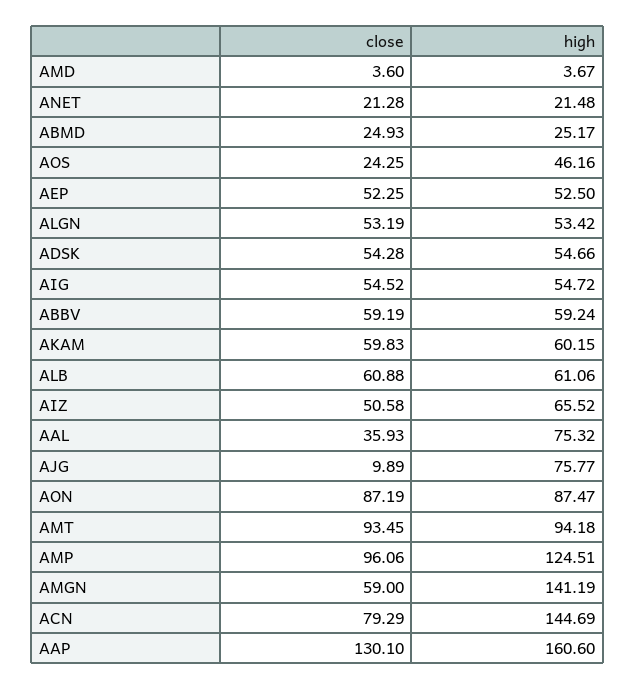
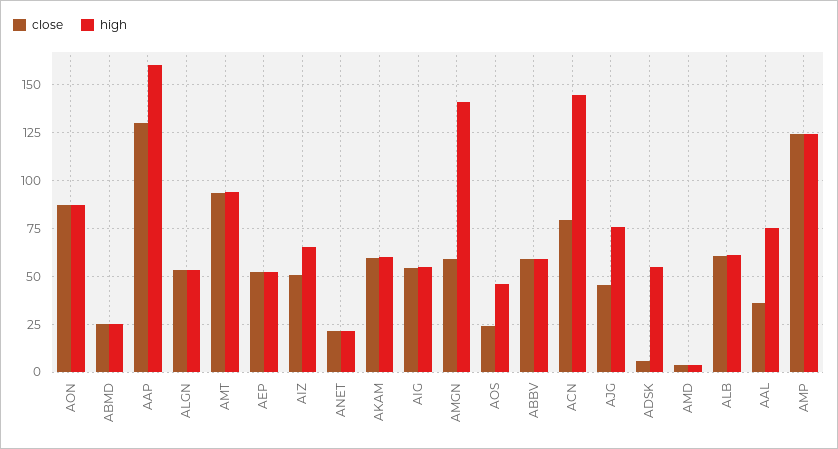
close, ADSK: 54.28 -> 5
close, AJG: 9.89 -> 45
close, AMP: 96.06 -> 125

